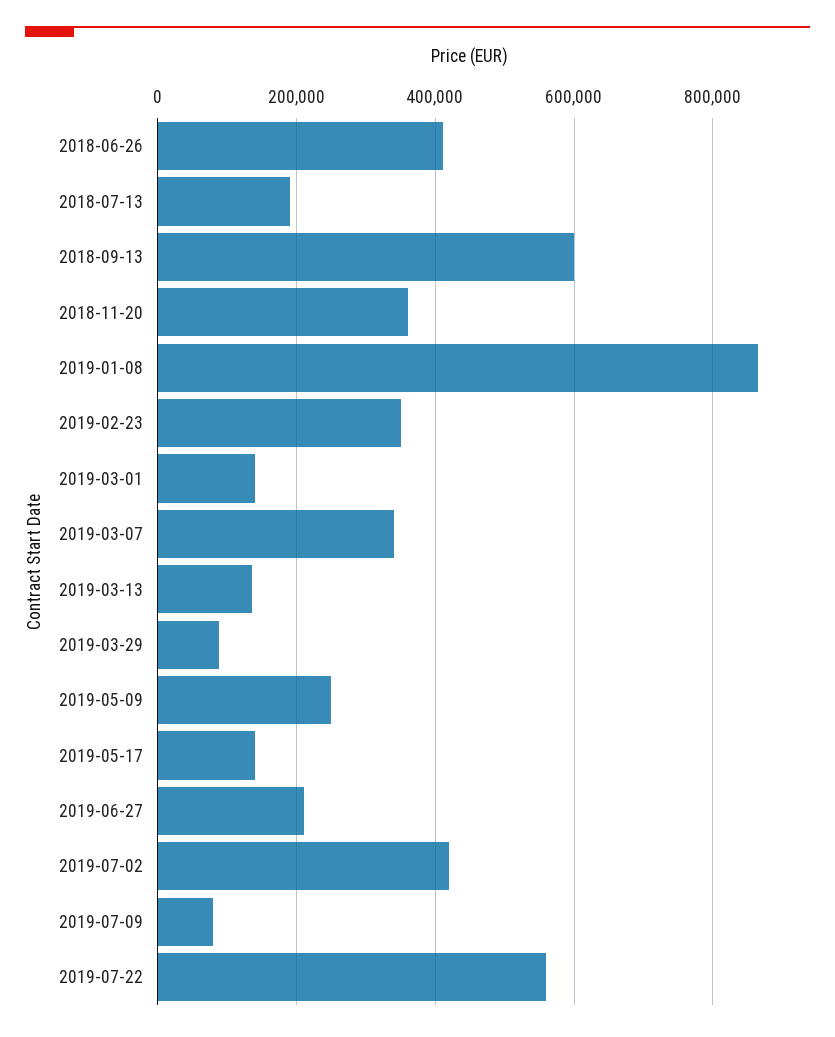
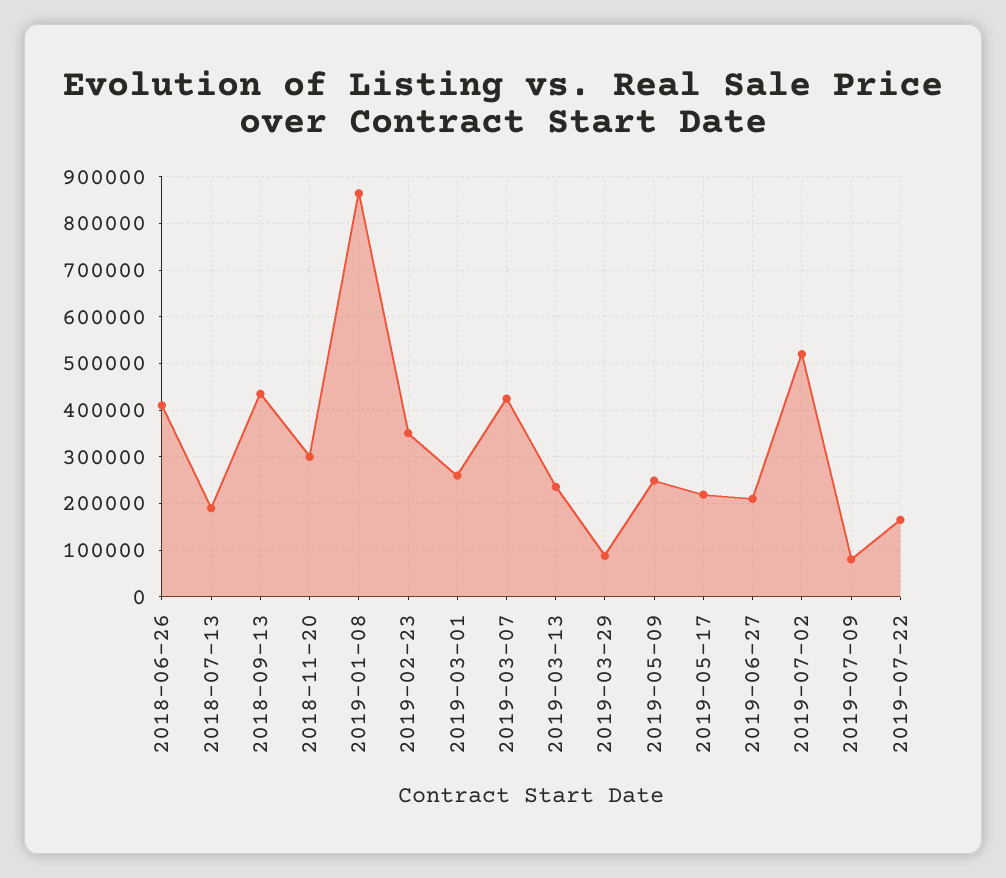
2018-09-13: 600000 -> 440000
2018-11-20: 360000 -> 300000
2019-03-01: 140000 -> 260000
2019-03-07: 340000 -> 420000
2019-03-13: 140000 -> 240000
2019-05-17: 140000 -> 220000
2019-07-02: 420000 -> 520000
2019-07-22: 560000 -> 160000

